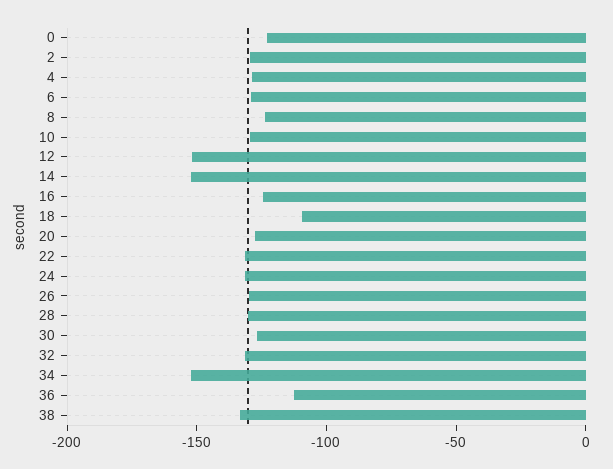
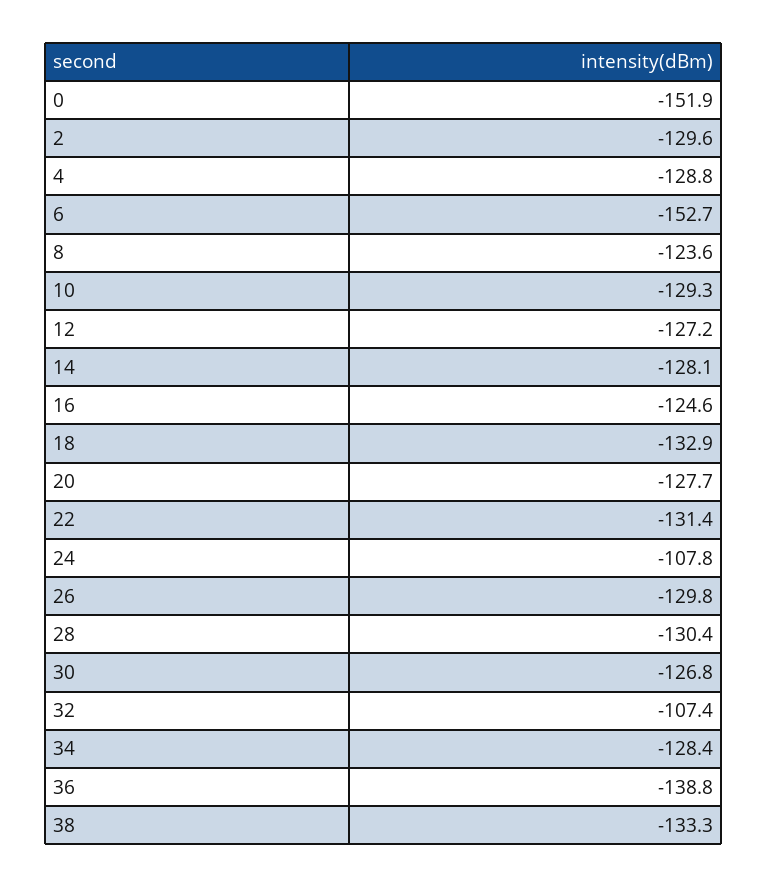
0: -120 -> -151.9
6: -130 -> -152.7
12: -150 -> -127.2
14: -150 -> -128.1
18: -110 -> -132.9
24: -130 -> -107.8
32: -130 -> -107.4
34: -150 -> -128.4
36: -110 -> -138.8

